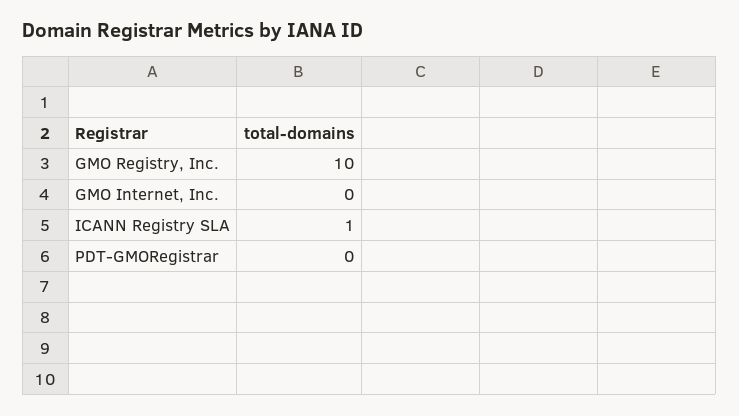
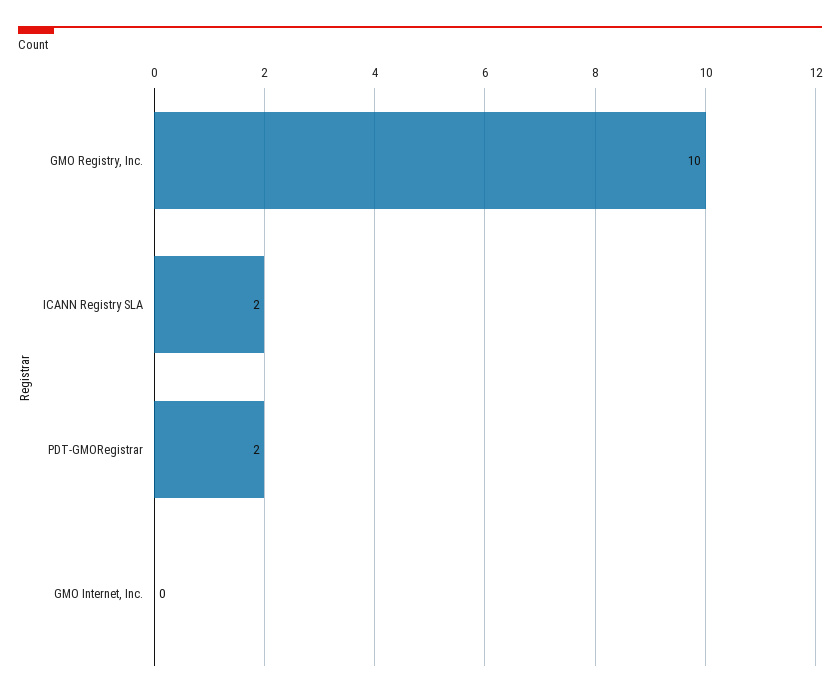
ICANN Registry SLA: 1 -> 2
PDT-GMORegistrar: 0 -> 2

